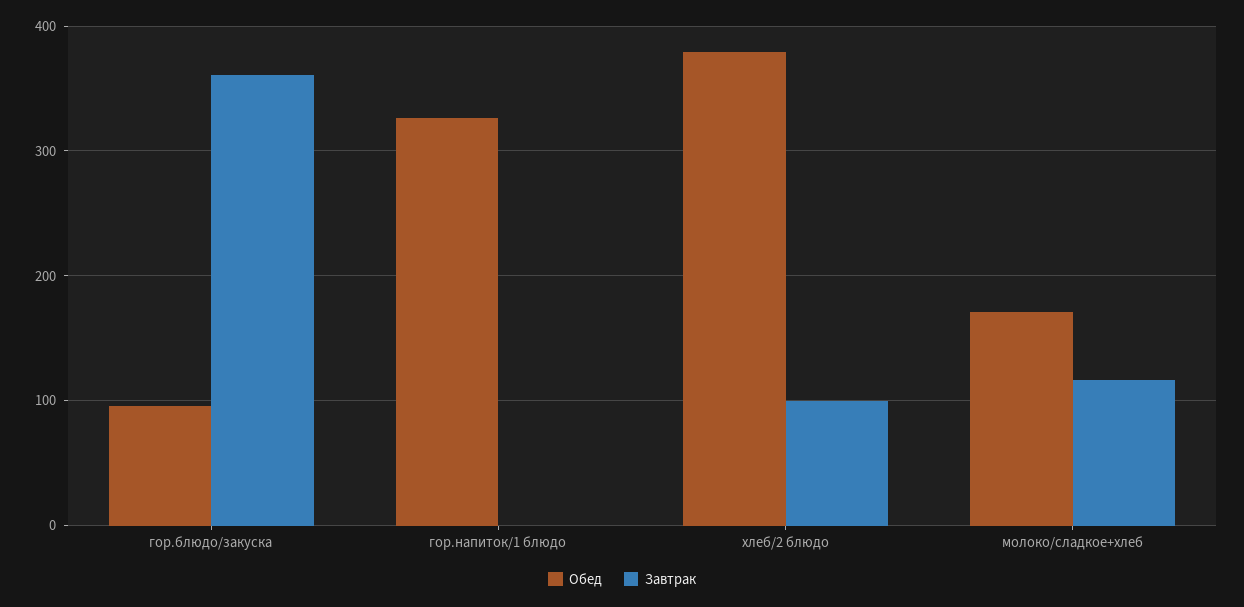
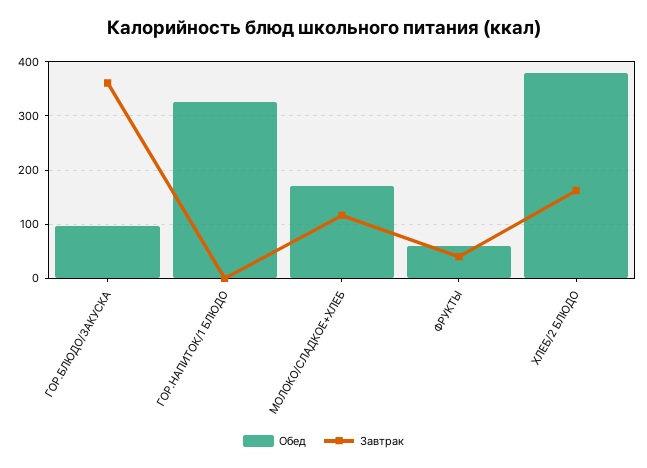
Завтрак, хлеб/2 блюдо: 100 -> 160
Обед, ФРУКТЫ: none -> 60
Завтрак, ФРУКТЫ: none -> 40

